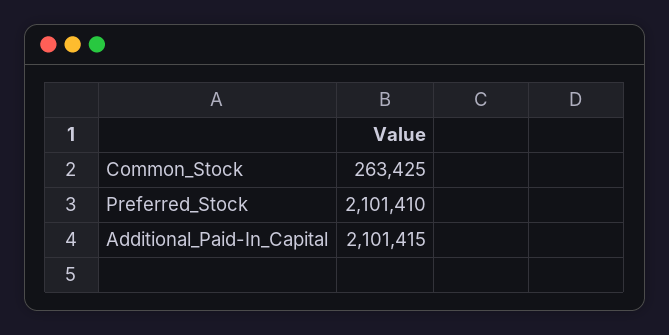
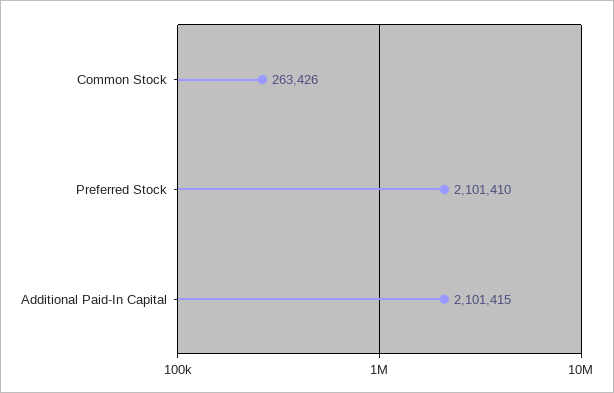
Common_Stock: 263425 -> 263426

